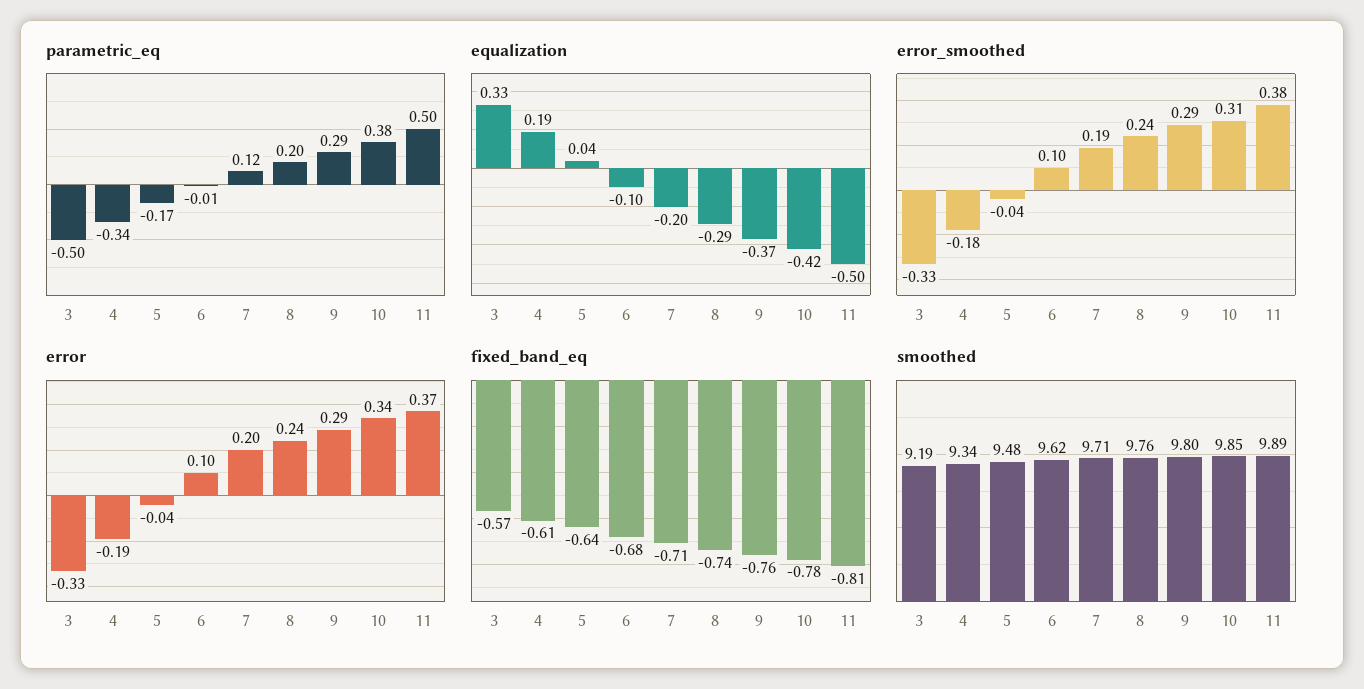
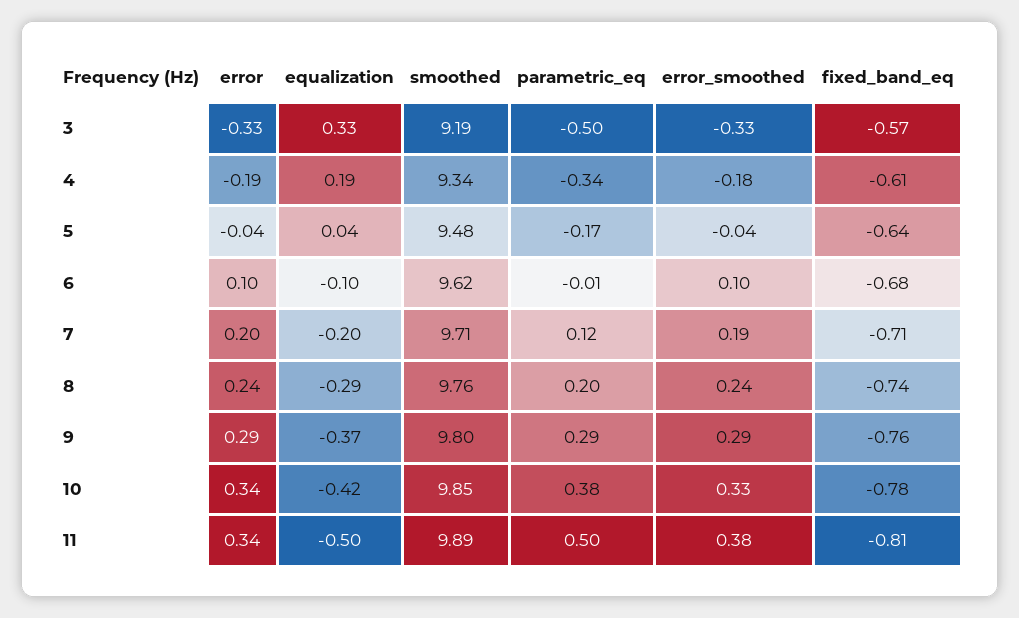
error_smoothed, 10: 0.31 -> 0.33
error, 11: 0.37 -> 0.34

